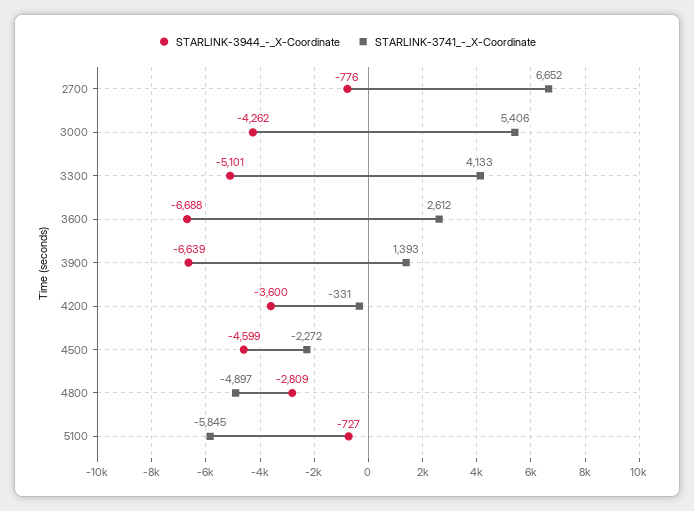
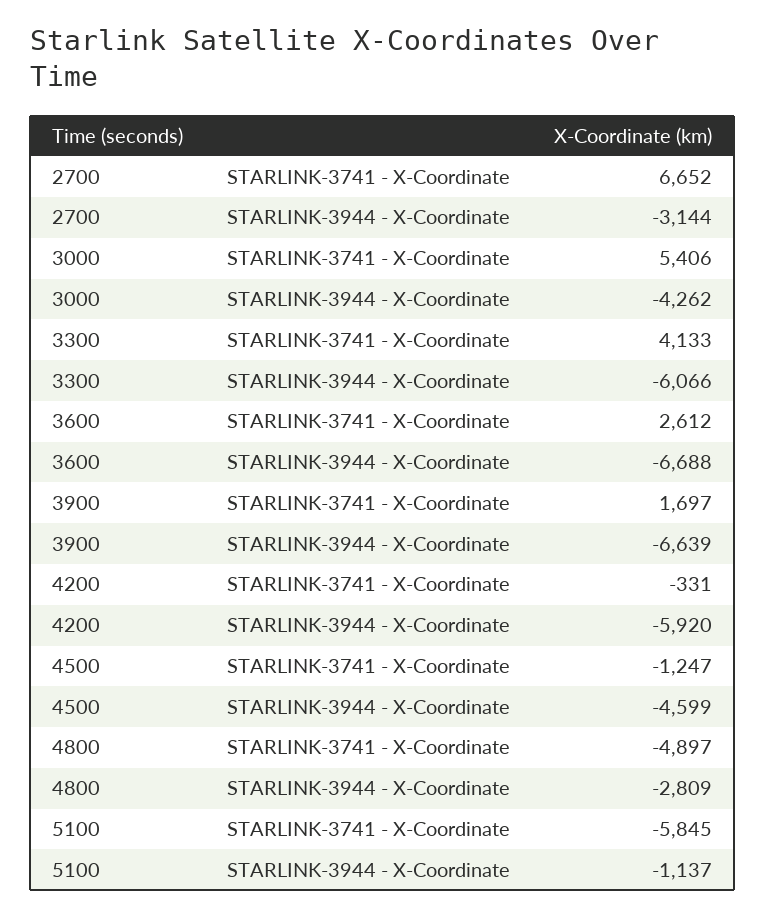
STARLINK-3944_-_X-Coordinate, 2700: -776 -> -3144
STARLINK-3944_-_X-Coordinate, 3300: -5101 -> -6066
STARLINK-3741_-_X-Coordinate, 3900: 1393 -> 1697
STARLINK-3944_-_X-Coordinate, 4200: -3600 -> -5920
STARLINK-3741_-_X-Coordinate, 4500: -2272 -> -1247
STARLINK-3944_-_X-Coordinate, 5100: -727 -> -1137

